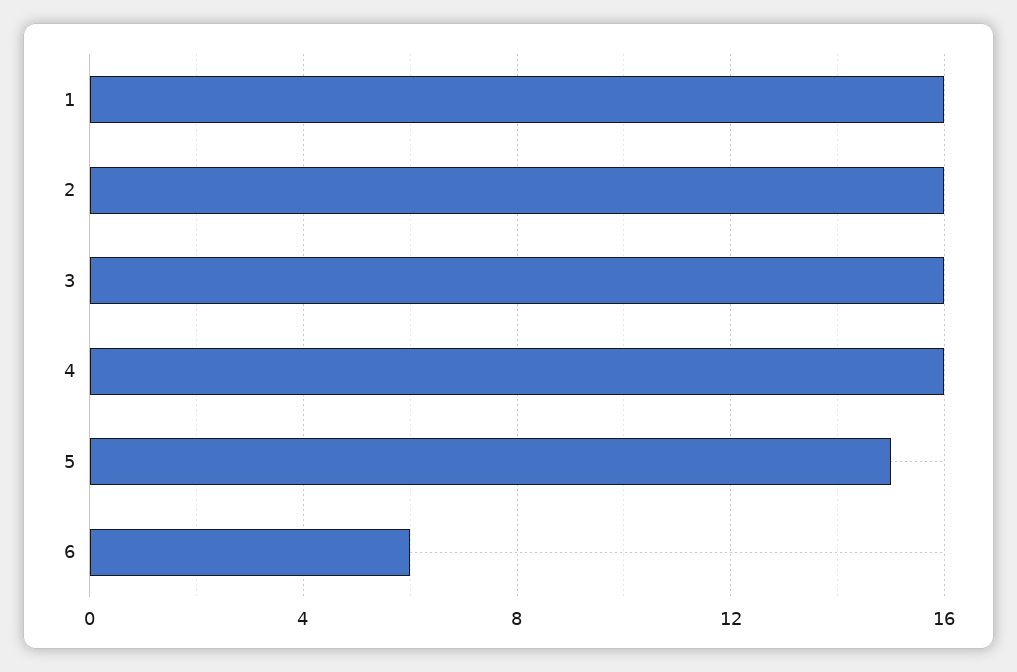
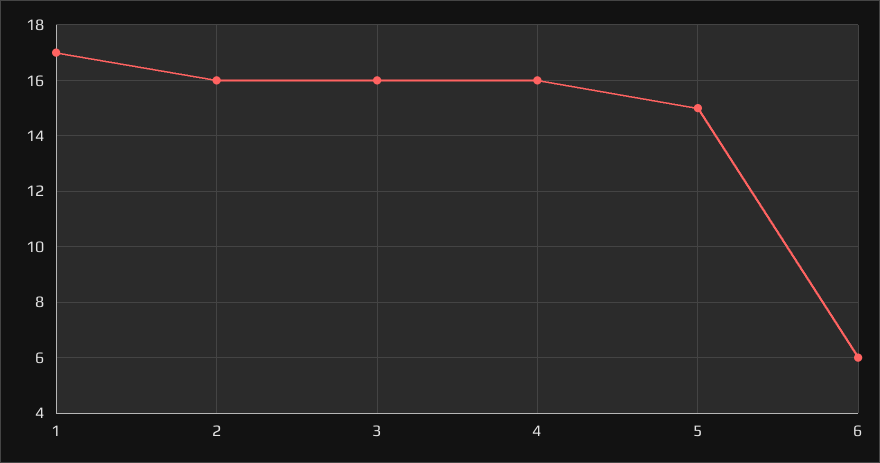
1: 16 -> 17

